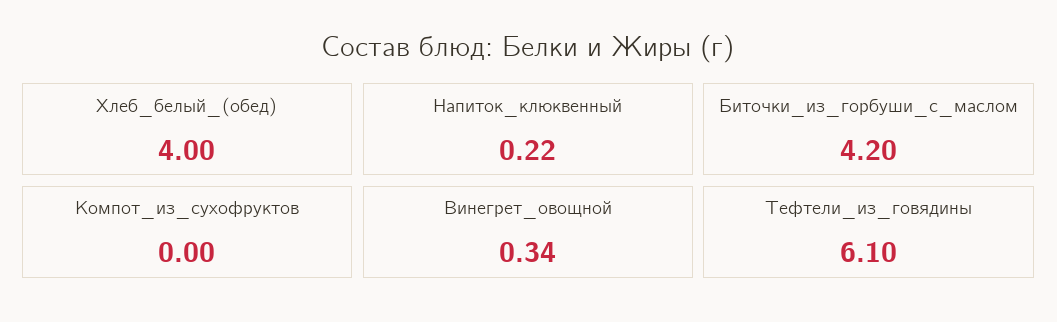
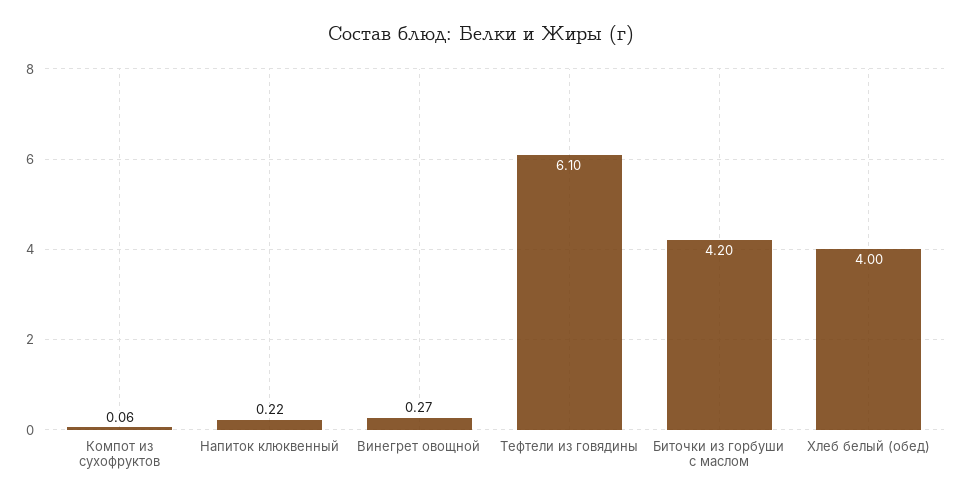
Компот_из_сухофруктов: 0 -> 0.06
Винегрет_овощной: 0.34 -> 0.27

